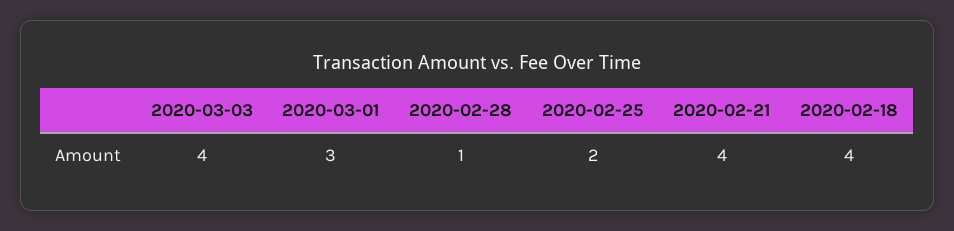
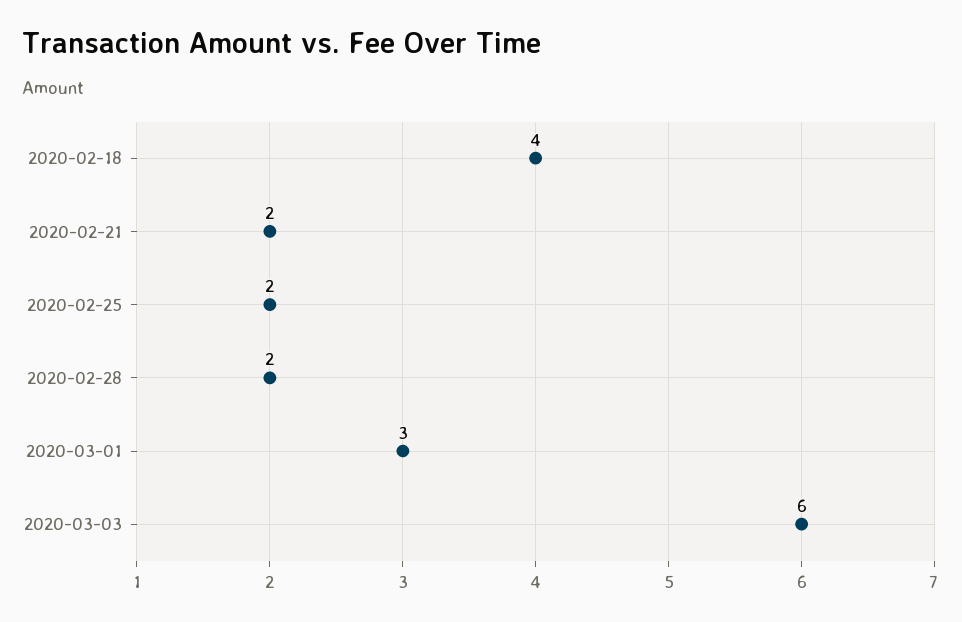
2020-03-03: 4 -> 6
2020-02-28: 1 -> 2
2020-02-21: 4 -> 2

